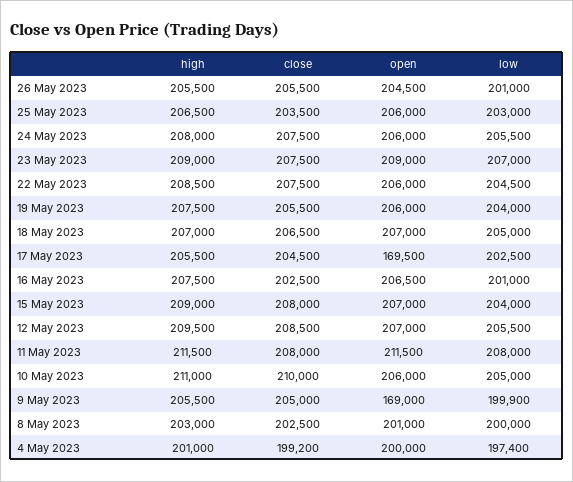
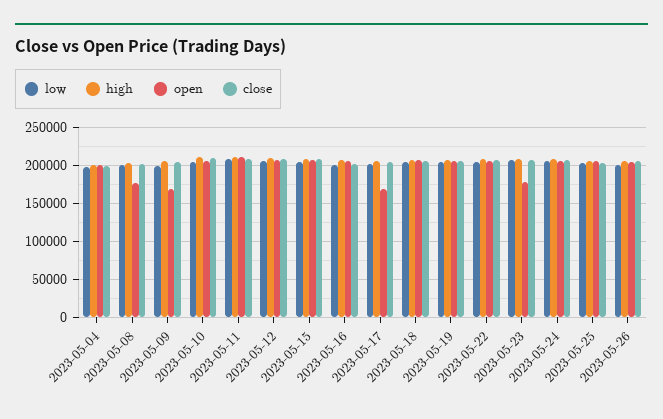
open, 23 May 2023: 209000 -> 180000
open, 8 May 2023: 201000 -> 180000

